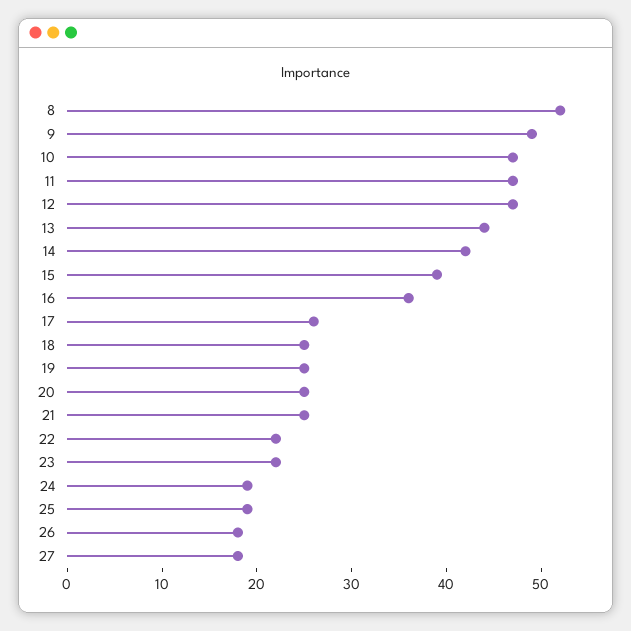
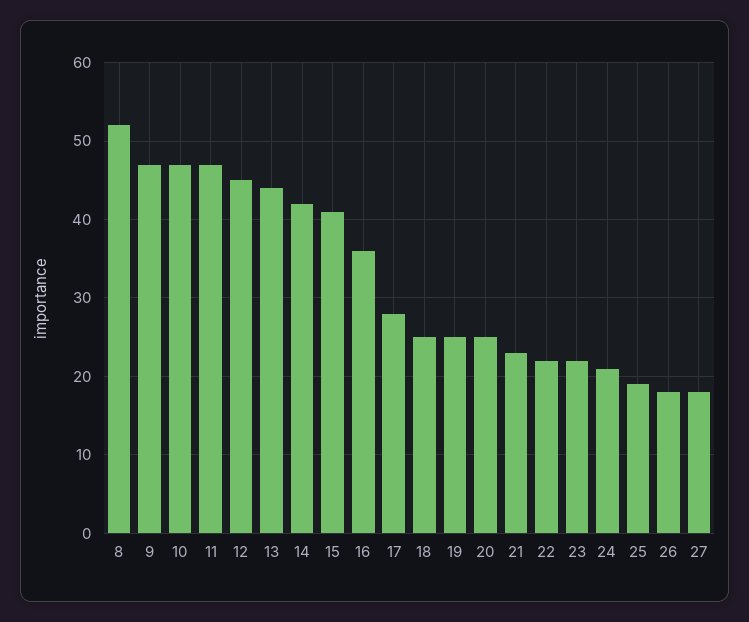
9: 49 -> 47
12: 47 -> 45
15: 39 -> 41
17: 26 -> 28
21: 25 -> 23
24: 19 -> 21

